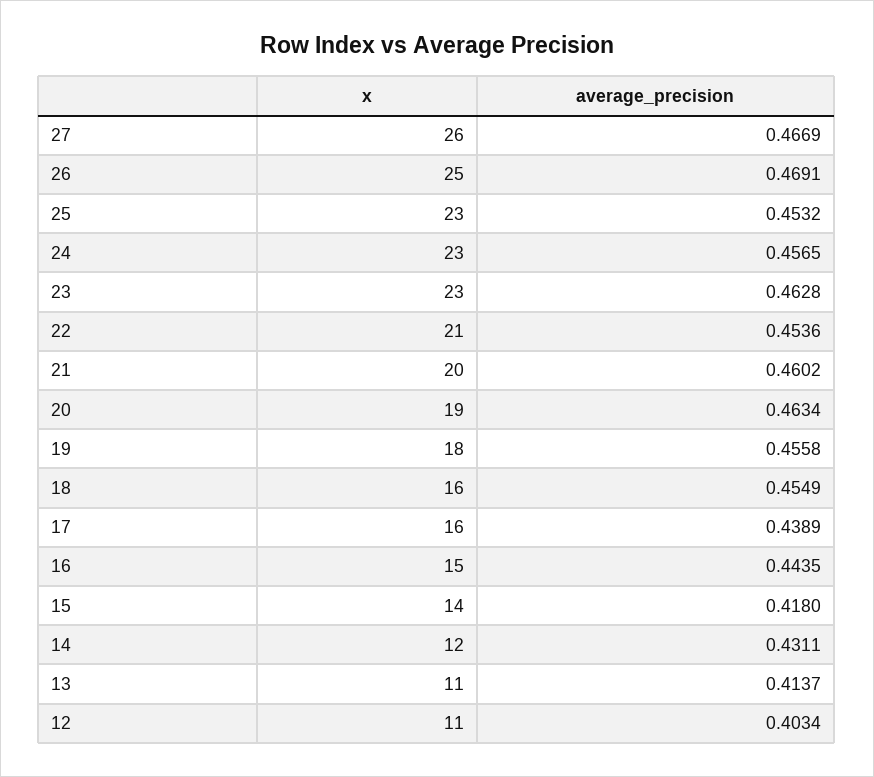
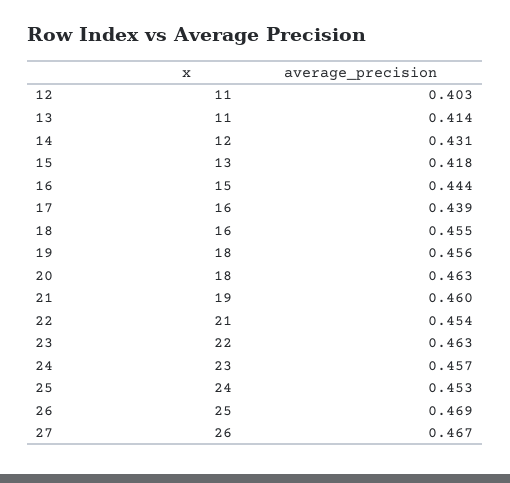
x, 25: 23 -> 24
x, 23: 23 -> 22
x, 21: 20 -> 19
x, 20: 19 -> 18
x, 15: 14 -> 13

